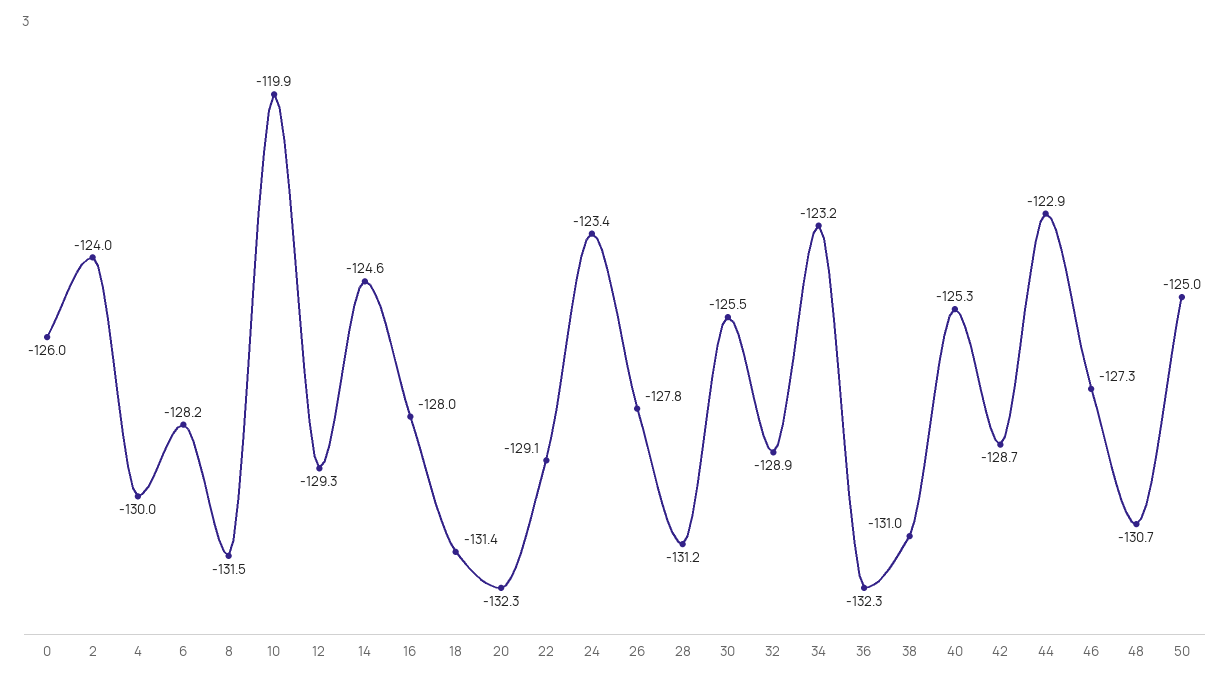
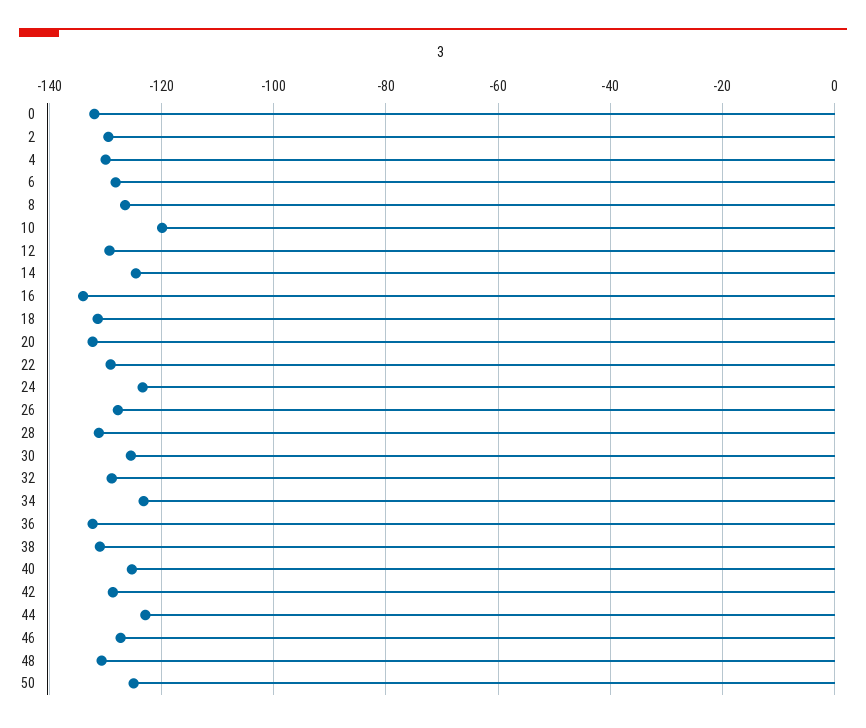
0: -126 -> -132
2: -124 -> -130
8: -131.5 -> -126
16: -128 -> -134

